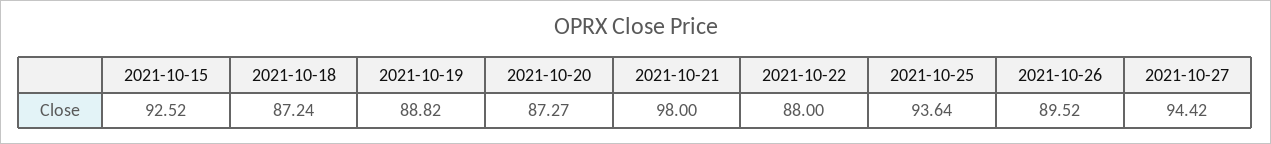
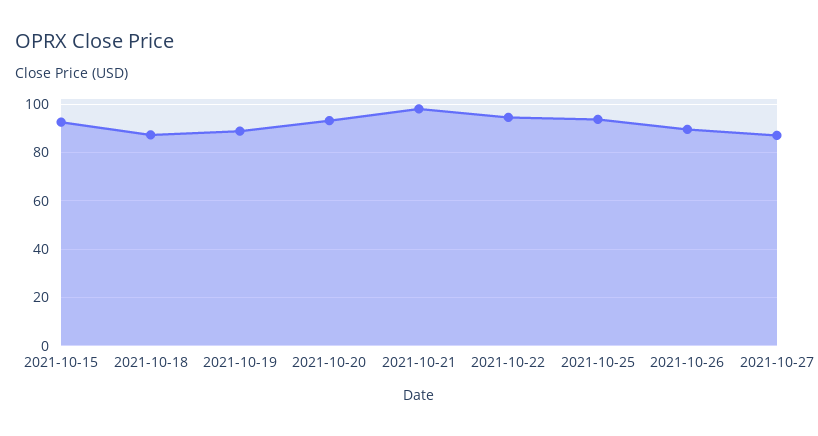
2021-10-20: 87.27 -> 92.5
2021-10-22: 88 -> 95
2021-10-27: 94.42 -> 87.5

